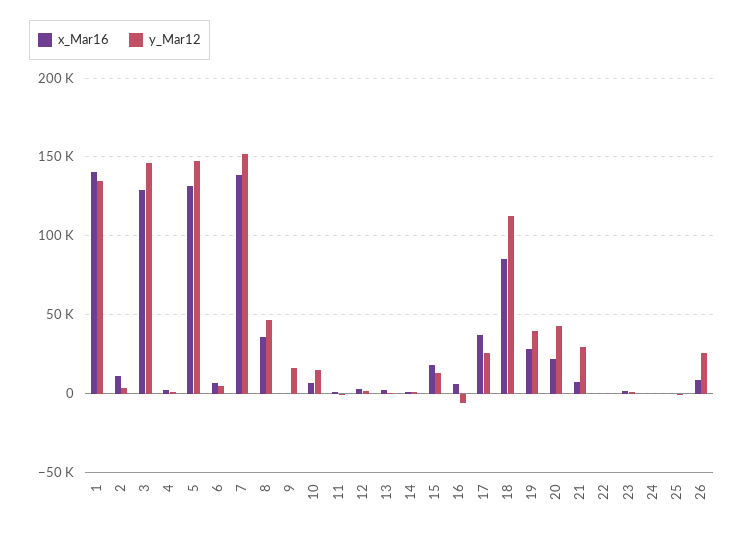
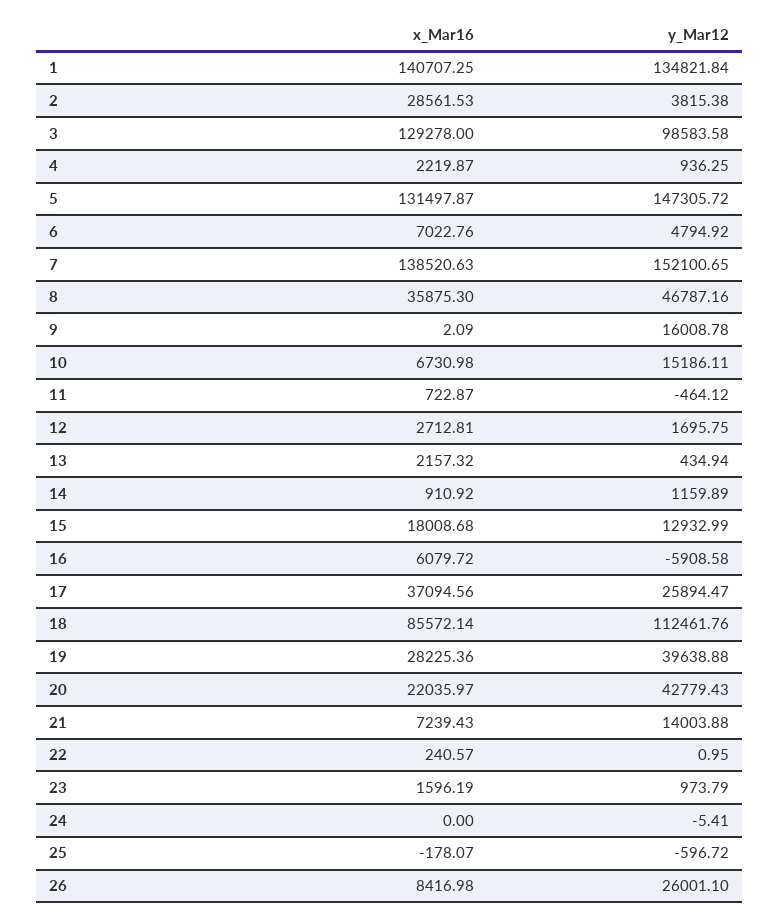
x_Mar16, 2: 10000 -> 28561.53
y_Mar12, 3: 145000 -> 98583.58
y_Mar12, 21: 30000 -> 14003.88

